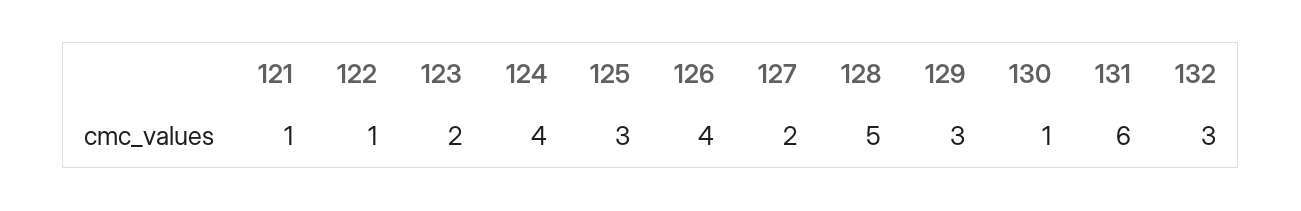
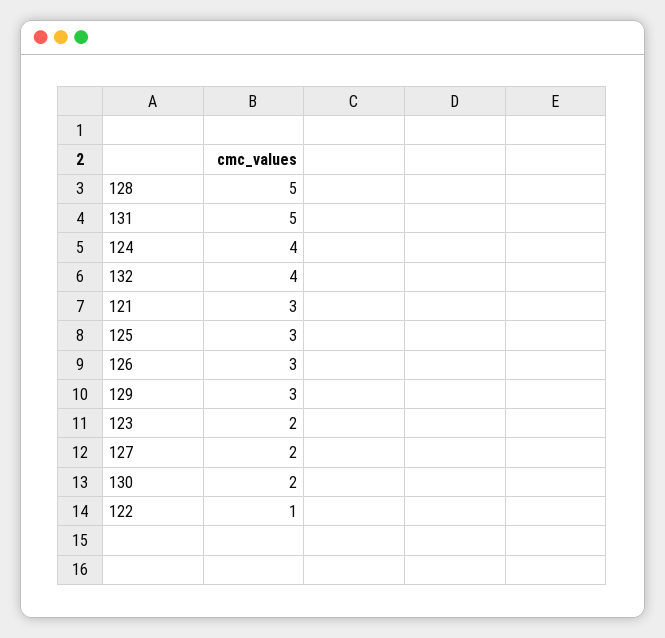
121: 1 -> 3
126: 4 -> 3
130: 1 -> 2
131: 6 -> 5
132: 3 -> 4

